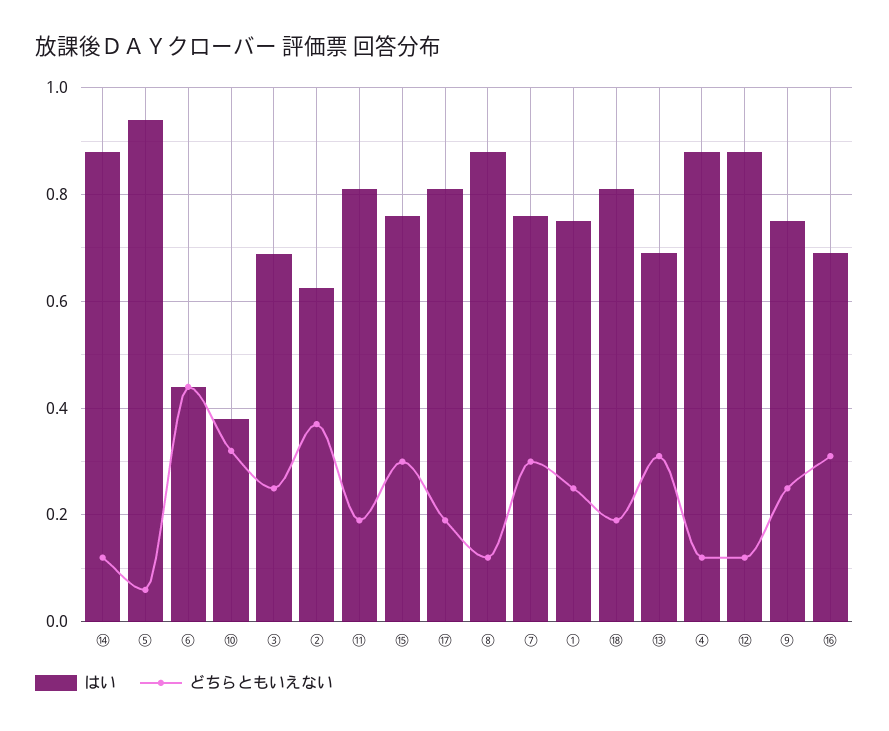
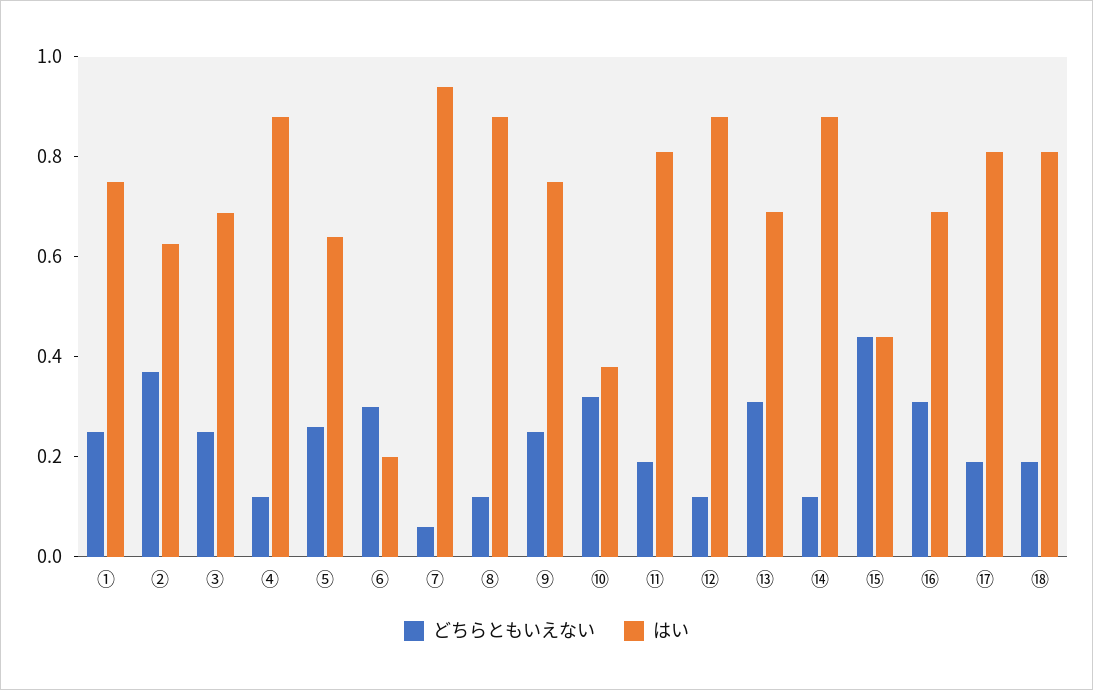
はい, ⑤: 0.94 -> 0.65
どちらともいえない, ⑤: 0.06 -> 0.25
はい, ⑥: 0.44 -> 0.2
どちらともいえない, ⑥: 0.44 -> 0.3
はい, ⑮: 0.76 -> 0.45
どちらともいえない, ⑮: 0.3 -> 0.45
はい, ⑦: 0.76 -> 0.95
どちらともいえない, ⑦: 0.3 -> 0.05

